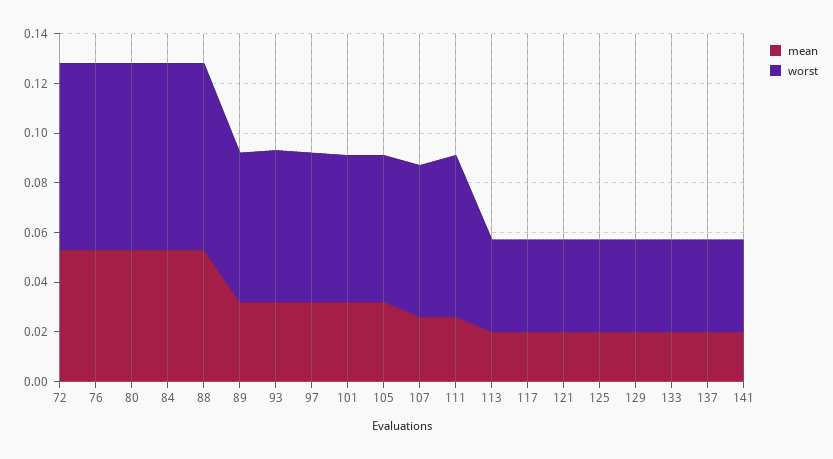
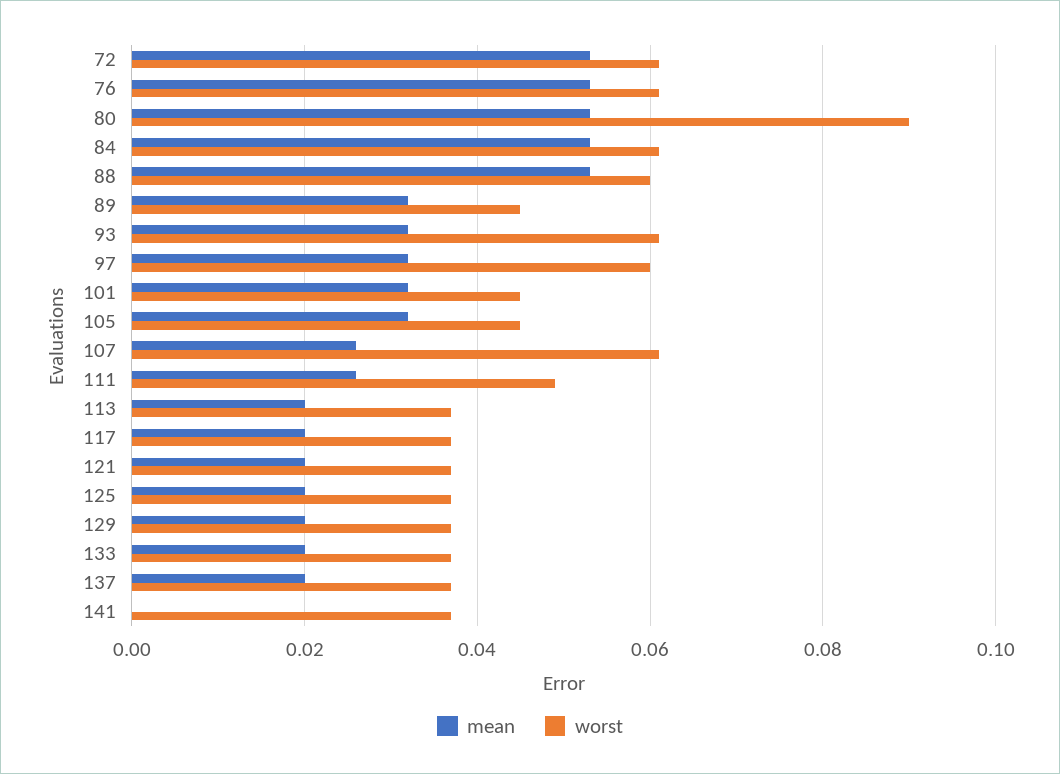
worst, 72: 0.075 -> 0.06
worst, 76: 0.075 -> 0.06
worst, 80: 0.075 -> 0.09
worst, 84: 0.075 -> 0.06
worst, 88: 0.075 -> 0.06
worst, 89: 0.06 -> 0.045
worst, 101: 0.06 -> 0.045
worst, 105: 0.06 -> 0.045
worst, 111: 0.065 -> 0.05
mean, 141: 0.02 -> 0

